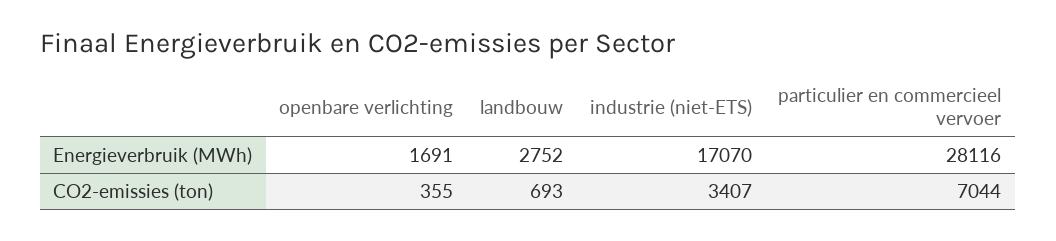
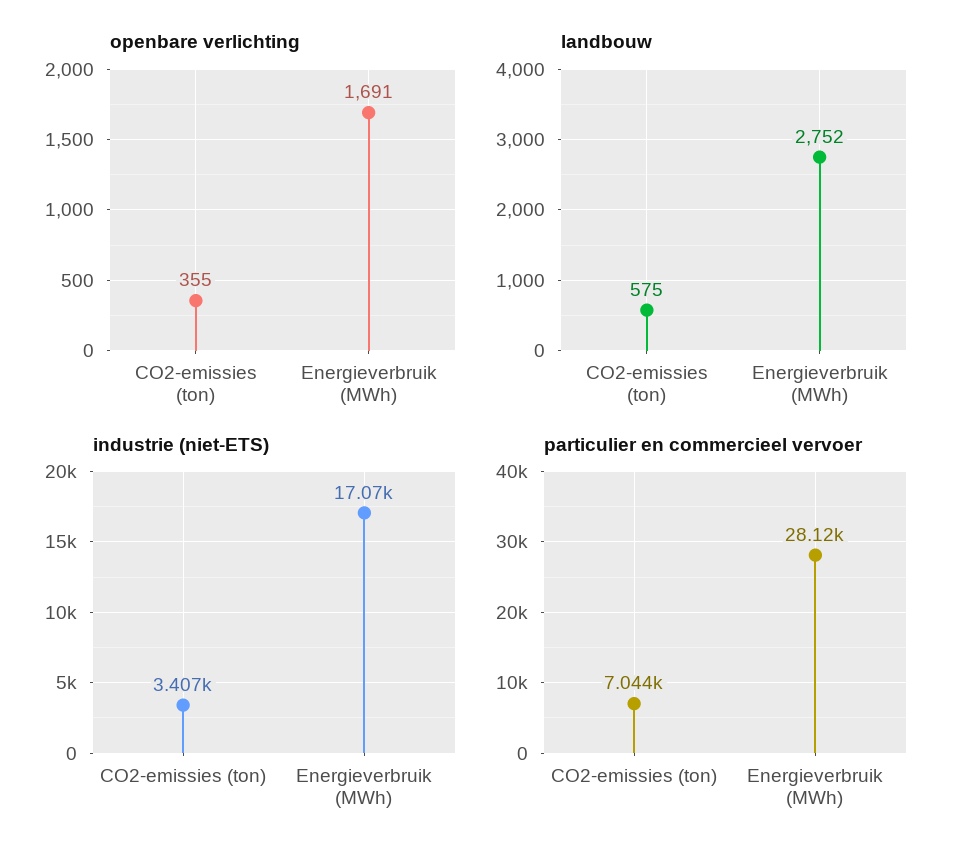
landbouw, CO2-emissies (ton): 693 -> 575

